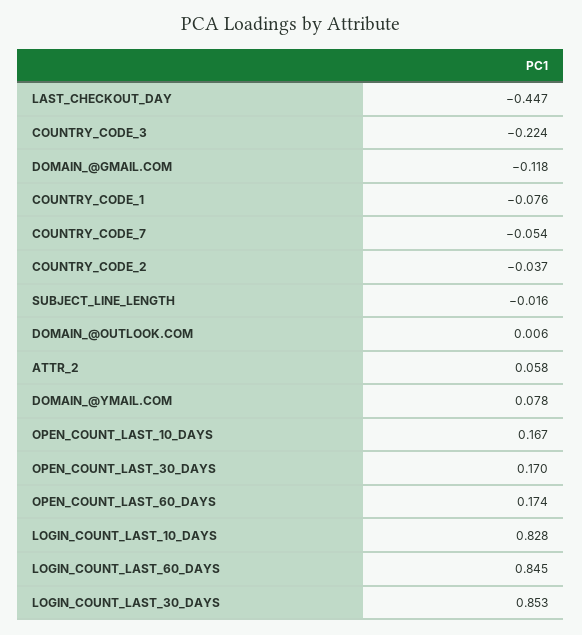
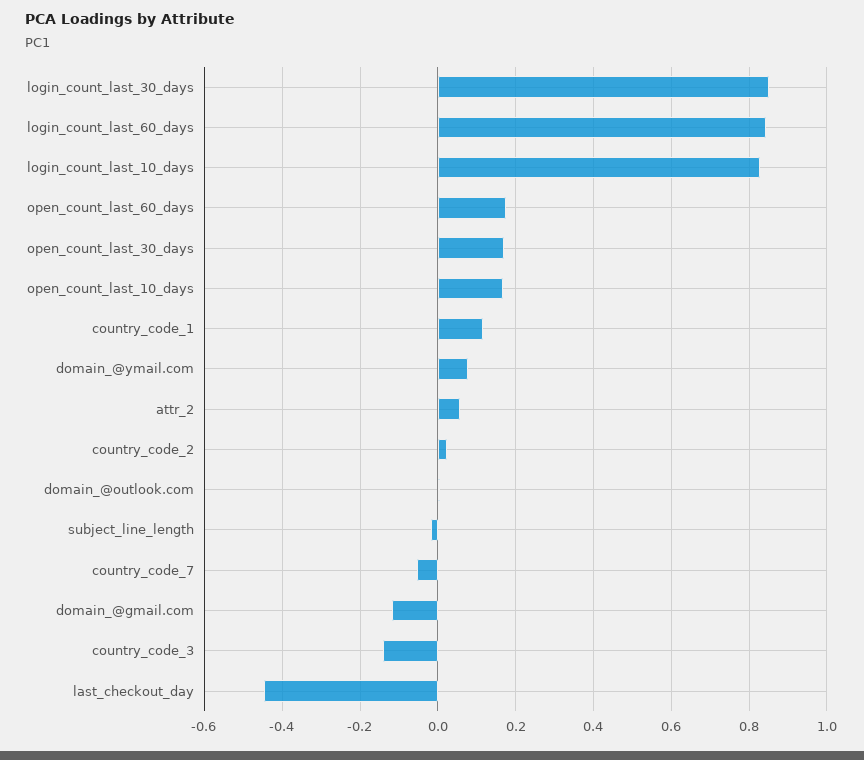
COUNTRY_CODE_3: -0.224 -> -0.14
COUNTRY_CODE_1: -0.076 -> 0.12
COUNTRY_CODE_2: -0.037 -> 0.02

